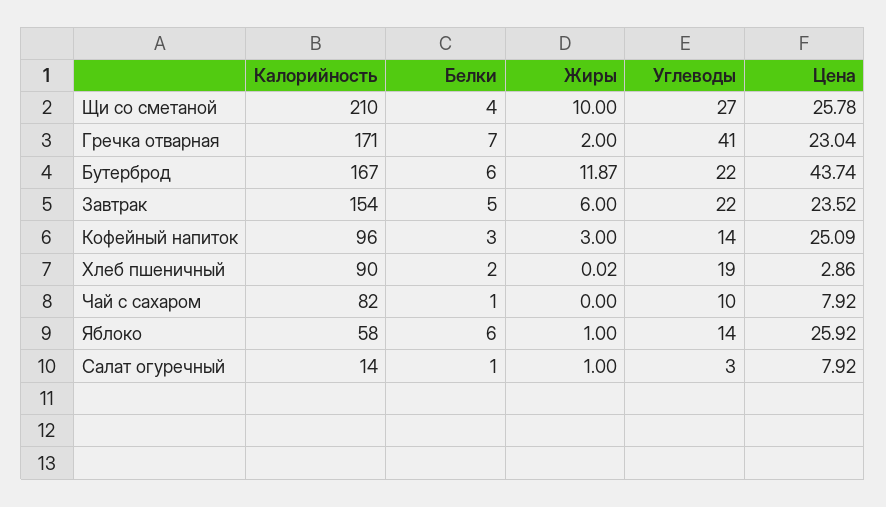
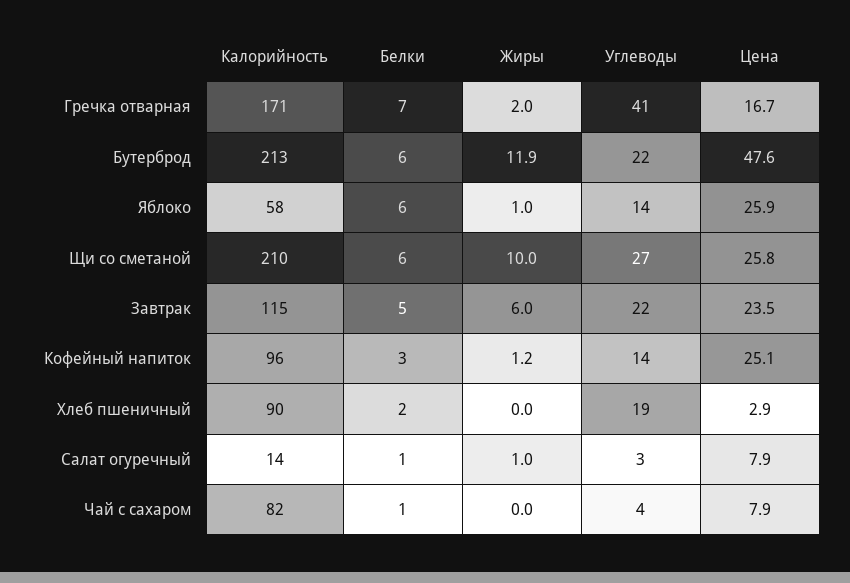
Белки, Щи со сметаной: 4 -> 6
Цена, Гречка отварная: 23.04 -> 16.7
Калорийность, Бутерброд: 167 -> 213
Цена, Бутерброд: 43.74 -> 47.6
Калорийность, Завтрак: 154 -> 115
Жиры, Кофейный напиток: 3 -> 1.2
Углеводы, Чай с сахаром: 10 -> 4

